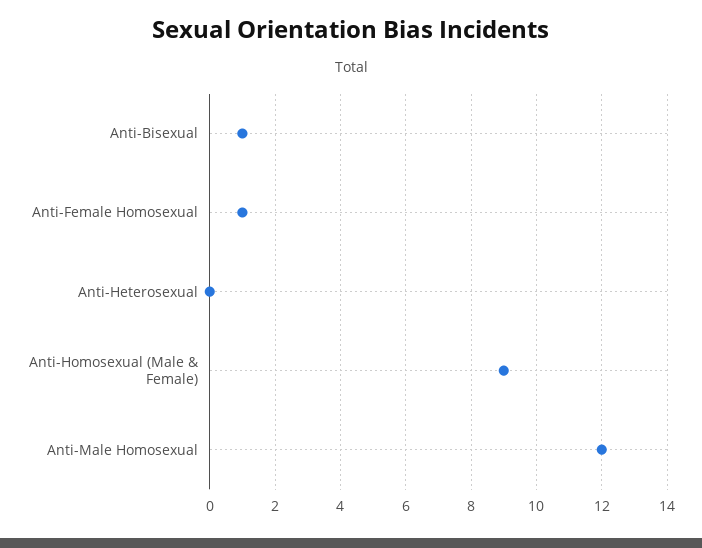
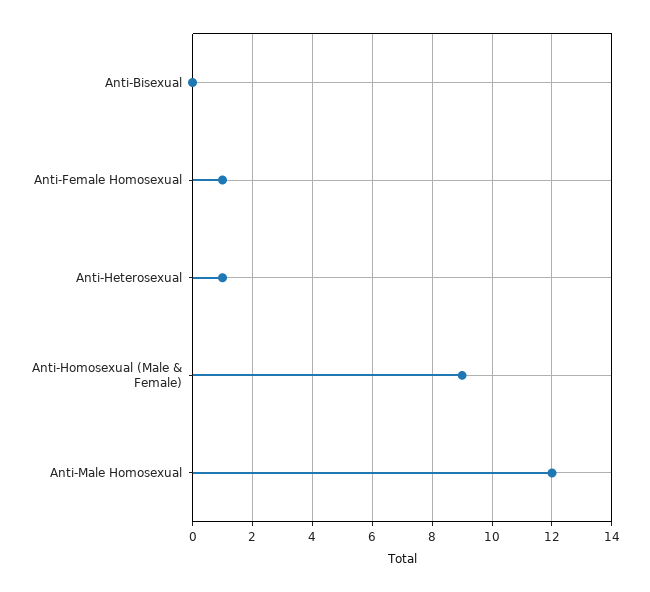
Anti-Bisexual: 1 -> 0
Anti-Heterosexual: 0 -> 1

